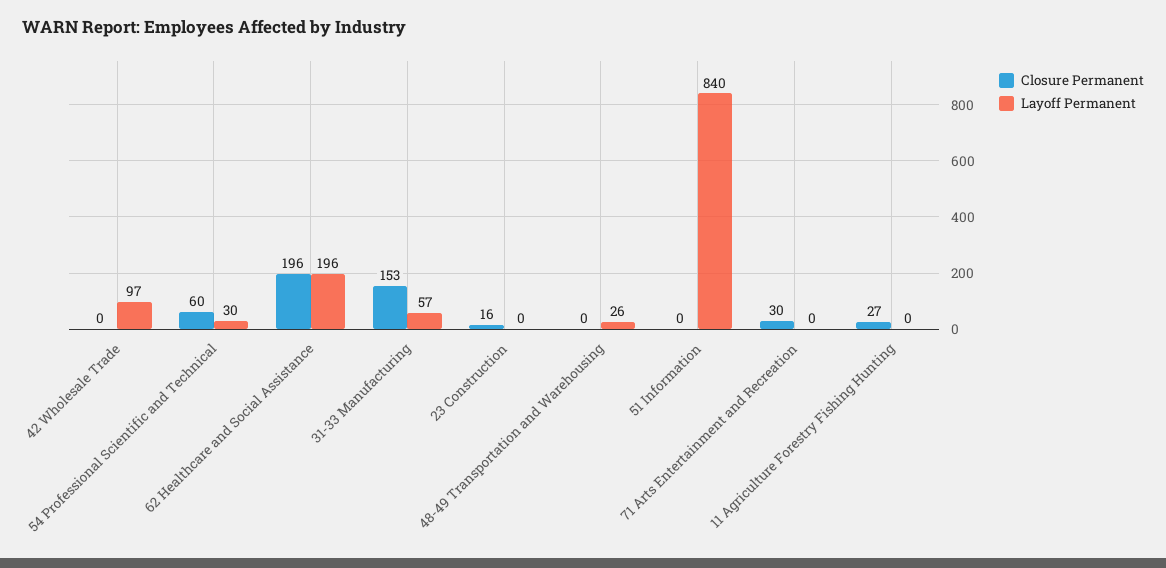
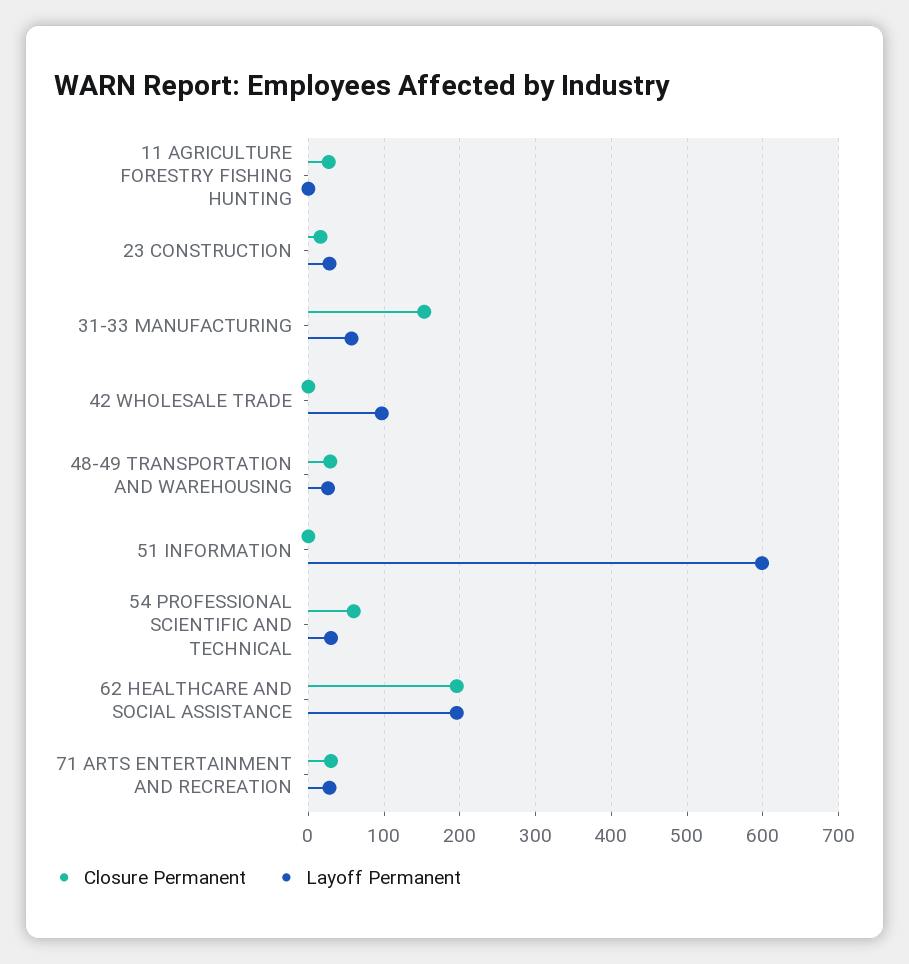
Layoff Permanent, 23 Construction: 0 -> 30
Closure Permanent, 48-49 Transportation and Warehousing: 0 -> 30
Layoff Permanent, 51 Information: 840 -> 600
Layoff Permanent, 71 Arts Entertainment and Recreation: 0 -> 30

